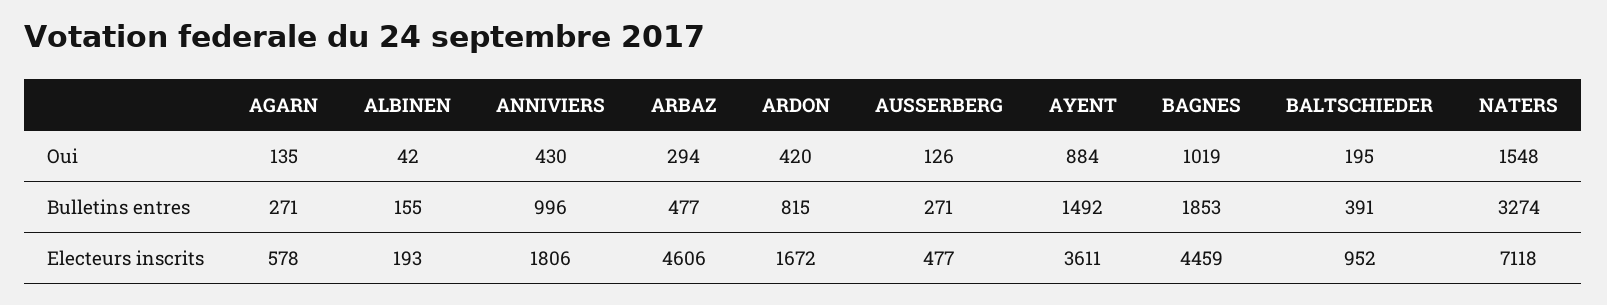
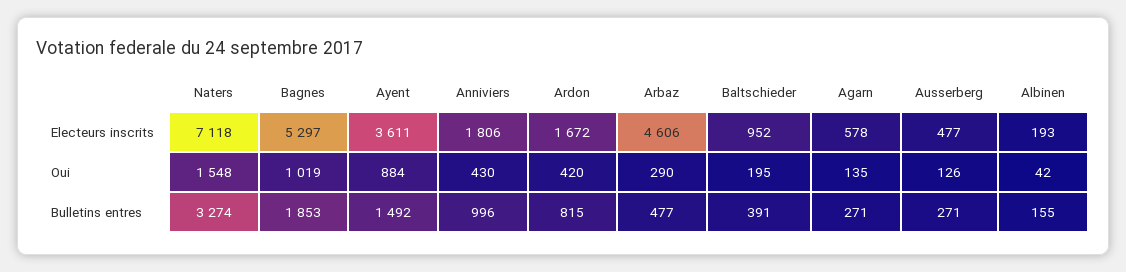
ARBAZ, Oui: 294 -> 290
BAGNES, Electeurs inscrits: 4459 -> 5297

